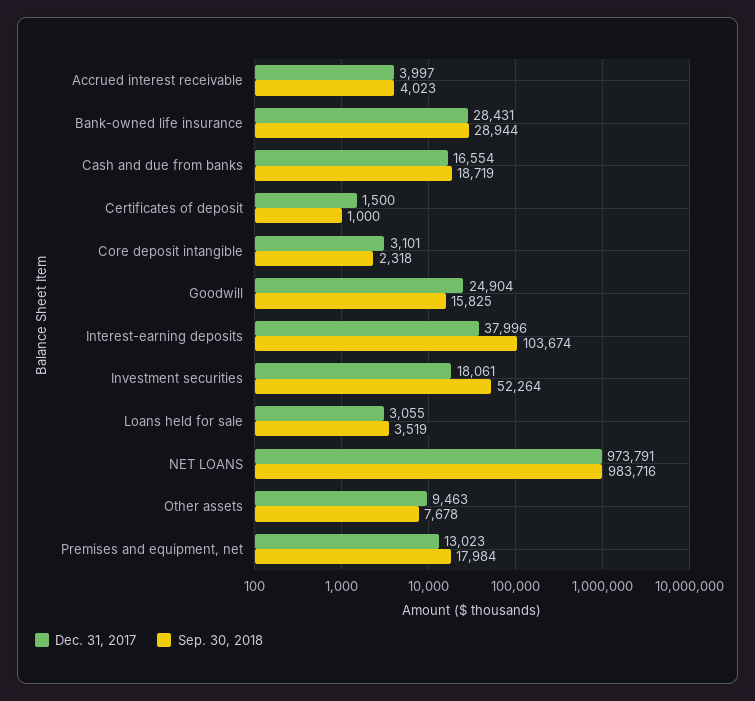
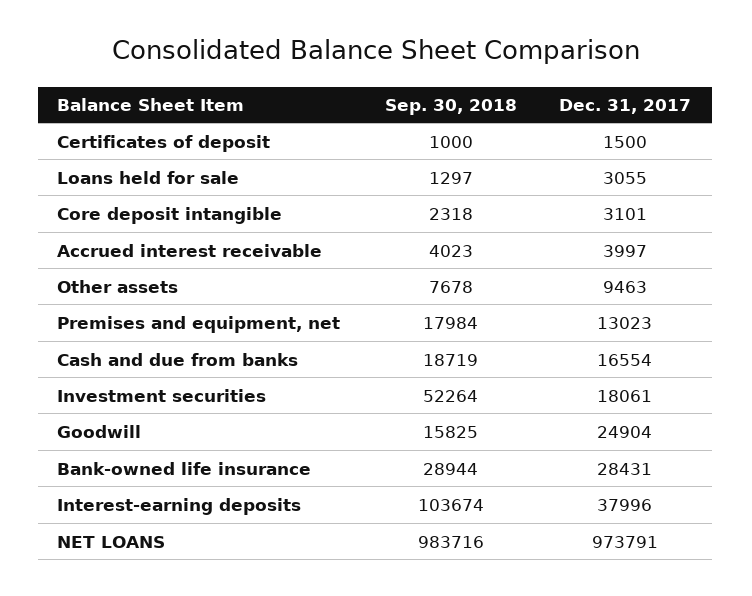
Sep. 30, 2018, Loans held for sale: 3519 -> 1297

